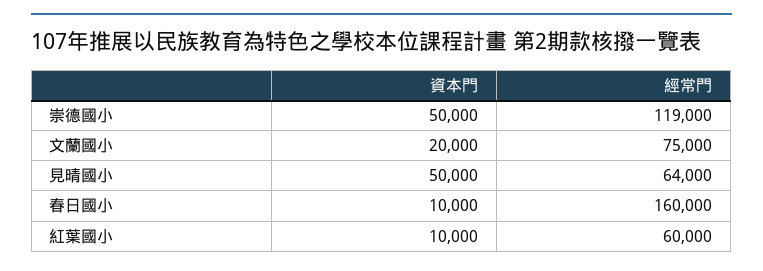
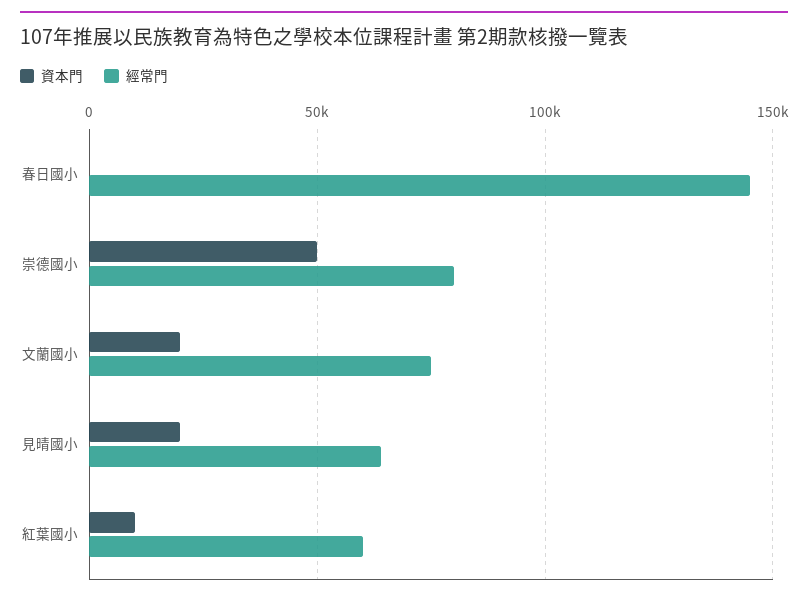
經常門, 崇德國小: 119000 -> 80000
資本門, 見晴國小: 50000 -> 20000
資本門, 春日國小: 10000 -> 0
經常門, 春日國小: 160000 -> 145000

